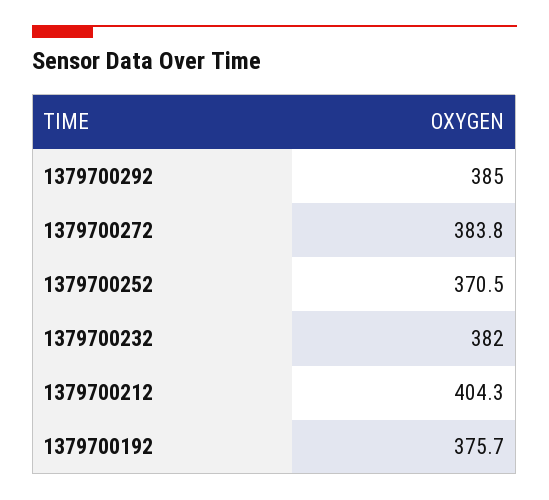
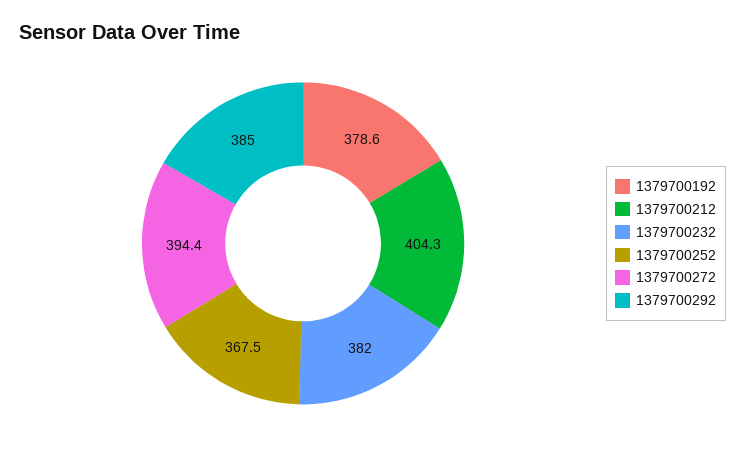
1379700272: 383.8 -> 394.4
1379700252: 370.5 -> 367.5
1379700192: 375.7 -> 378.6

